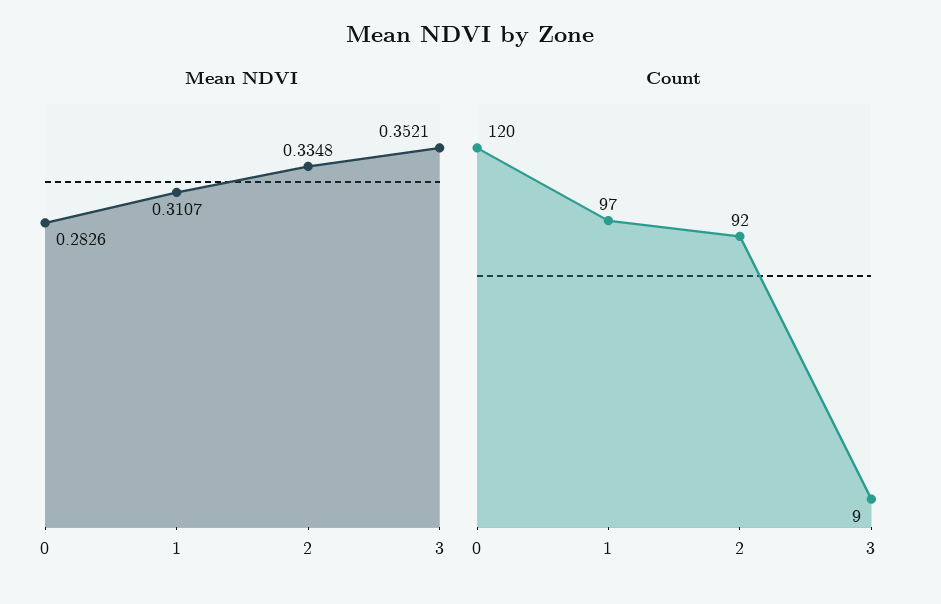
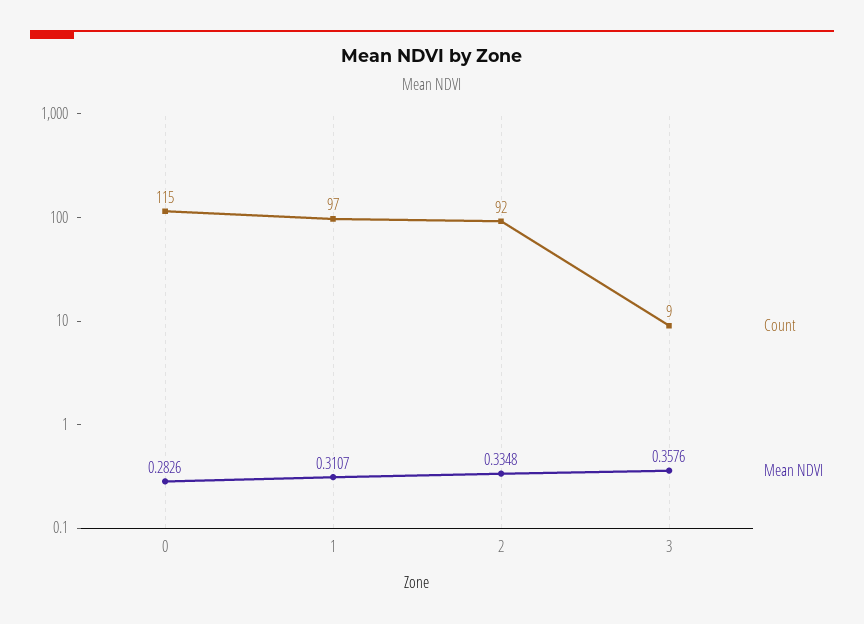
Mean NDVI, 3: 0.3521 -> 0.3576
Count, 0: 120 -> 115

